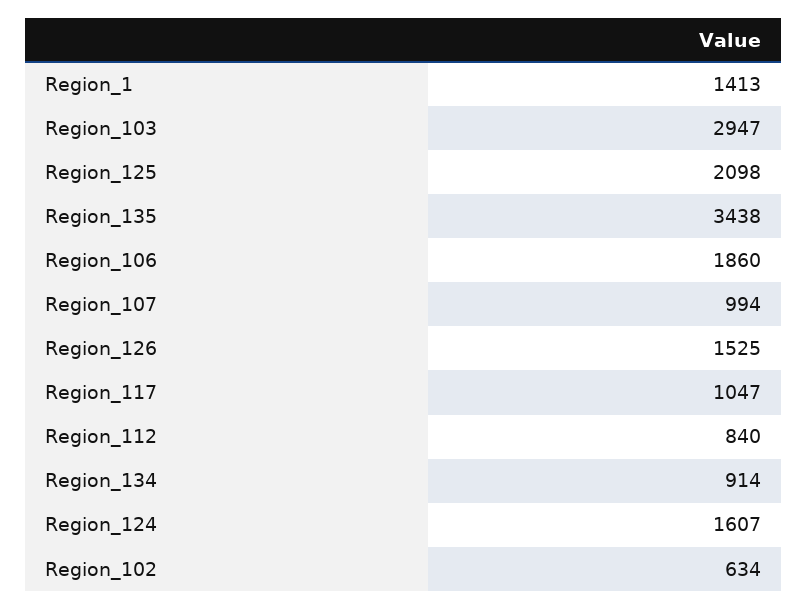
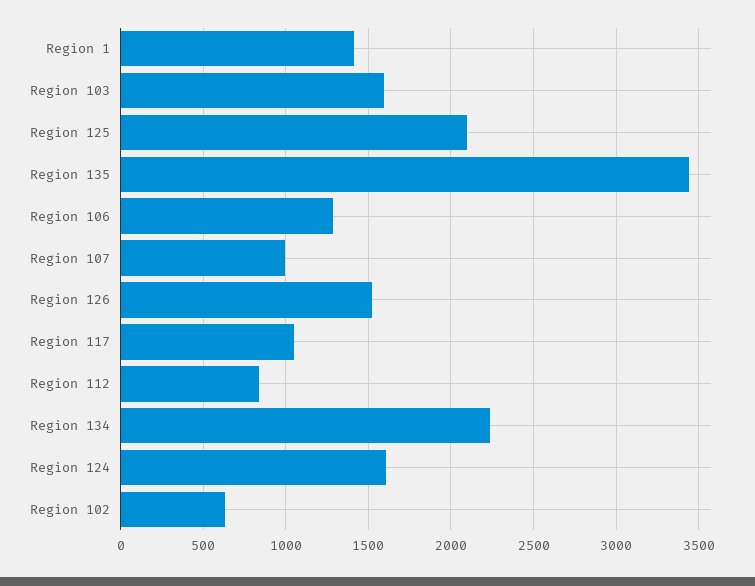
Region_103: 2947 -> 1600
Region_106: 1860 -> 1300
Region_134: 914 -> 2250

